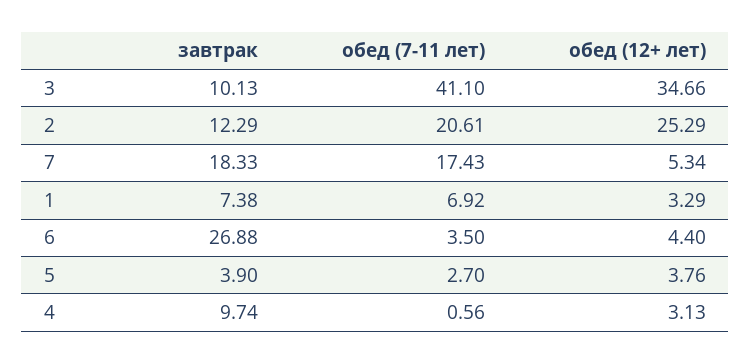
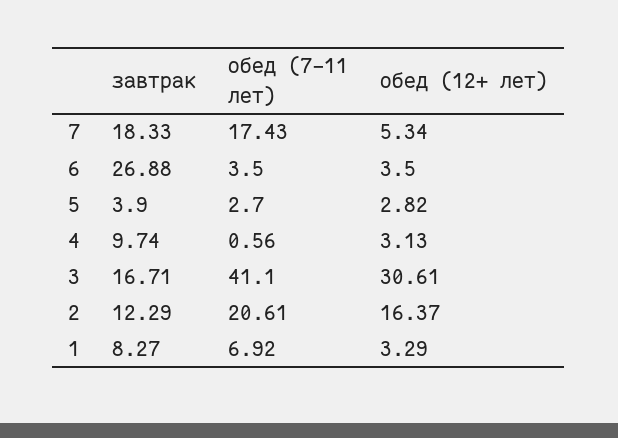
завтрак, 3: 10.13 -> 16.71
обед (12+ лет), 3: 34.66 -> 30.61
обед (12+ лет), 2: 25.29 -> 16.37
завтрак, 1: 7.38 -> 8.27
обед (12+ лет), 6: 4.4 -> 3.5
обед (12+ лет), 5: 3.76 -> 2.82

